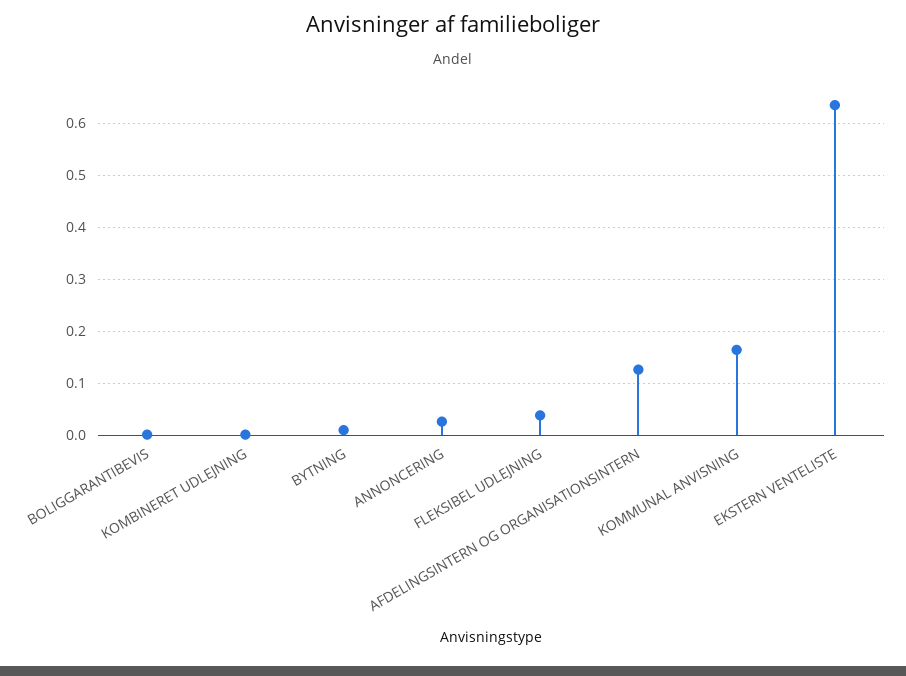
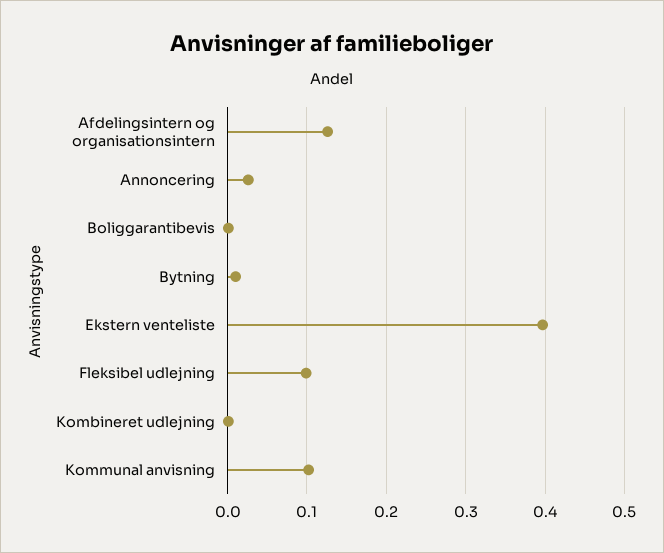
FLEKSIBEL UDLEJNING: 0.04 -> 0.1
KOMMUNAL ANVISNING: 0.16 -> 0.1
EKSTERN VENTELISTE: 0.64 -> 0.4

